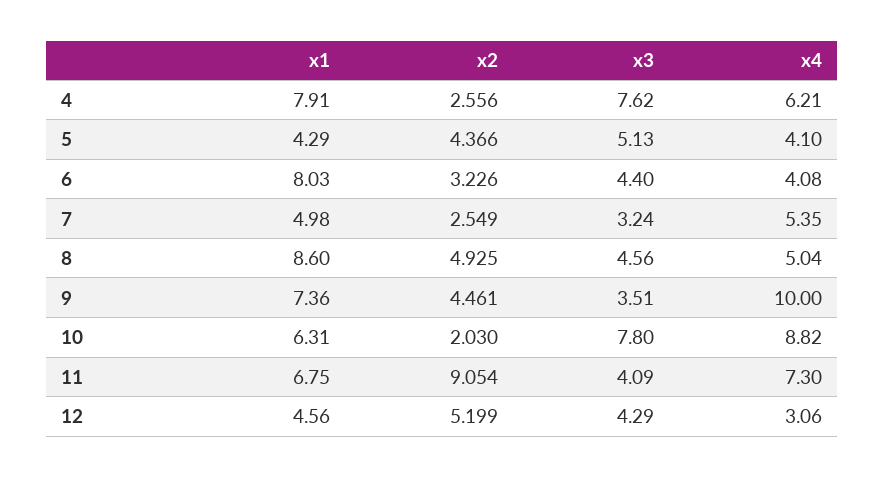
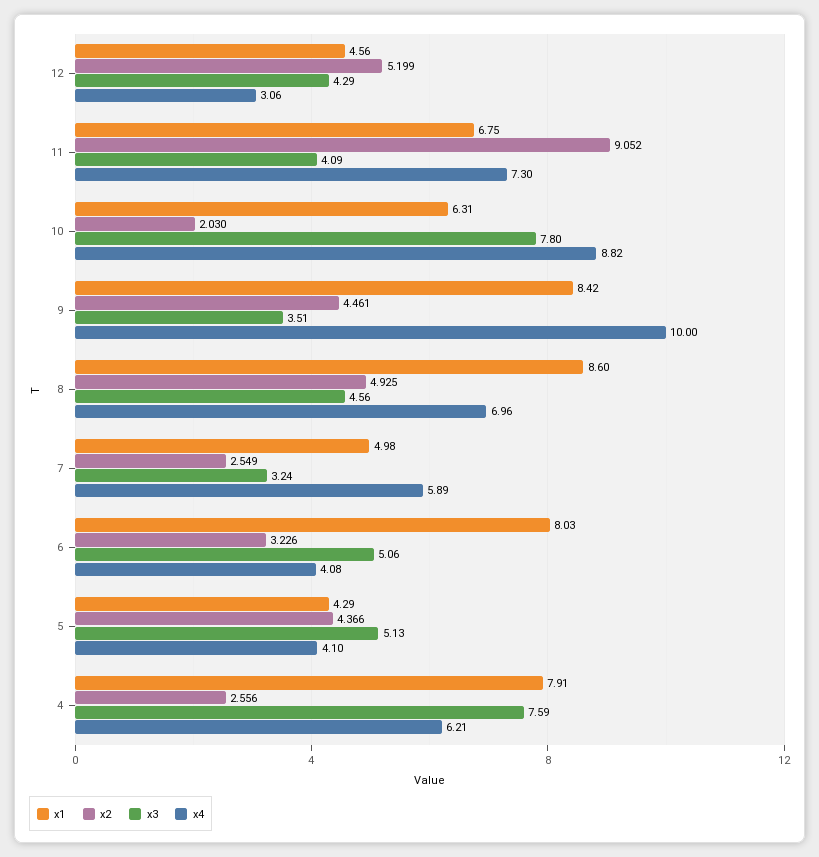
x3, 4: 7.62 -> 7.59
x3, 6: 4.4 -> 5.06
x4, 7: 5.35 -> 5.89
x4, 8: 5.04 -> 6.96
x1, 9: 7.36 -> 8.42
x2, 11: 9.054 -> 9.052

